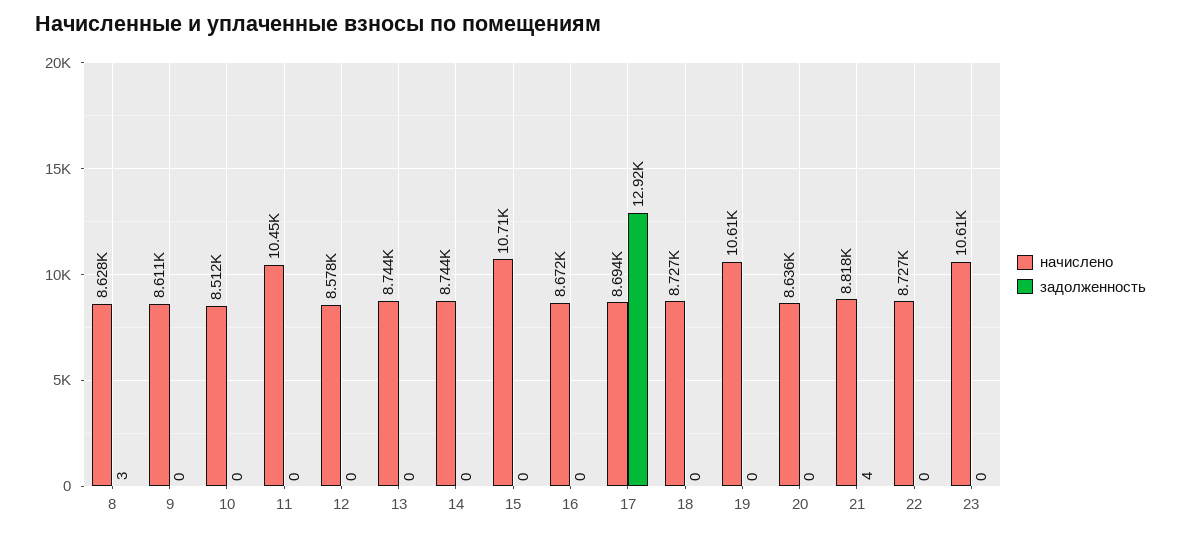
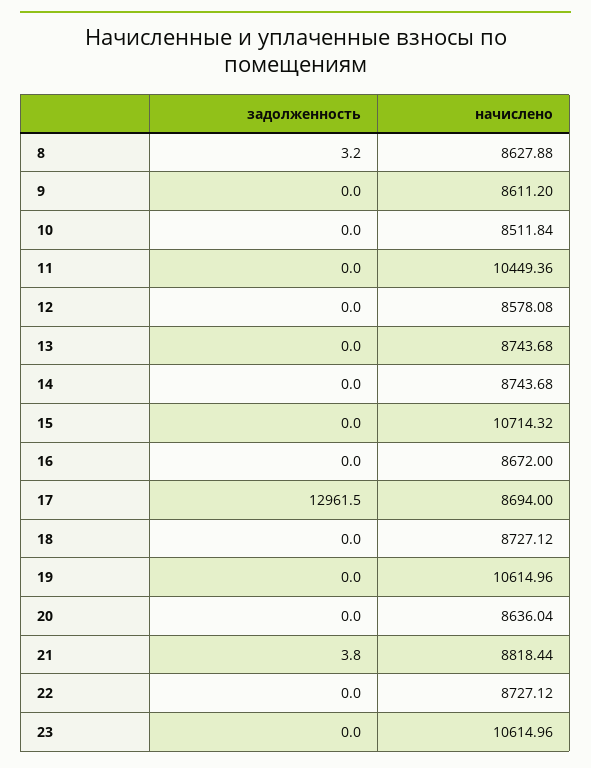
задолженность, 17: 12920 -> 12961.5

